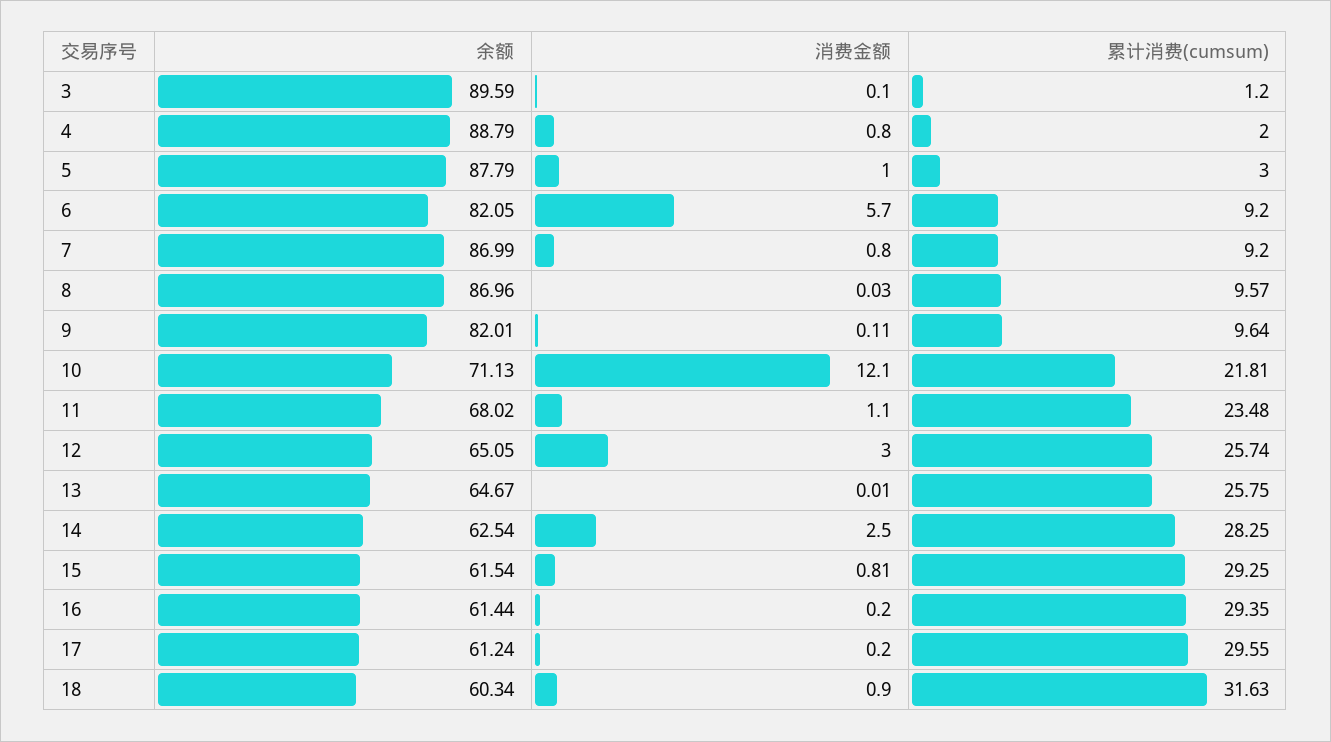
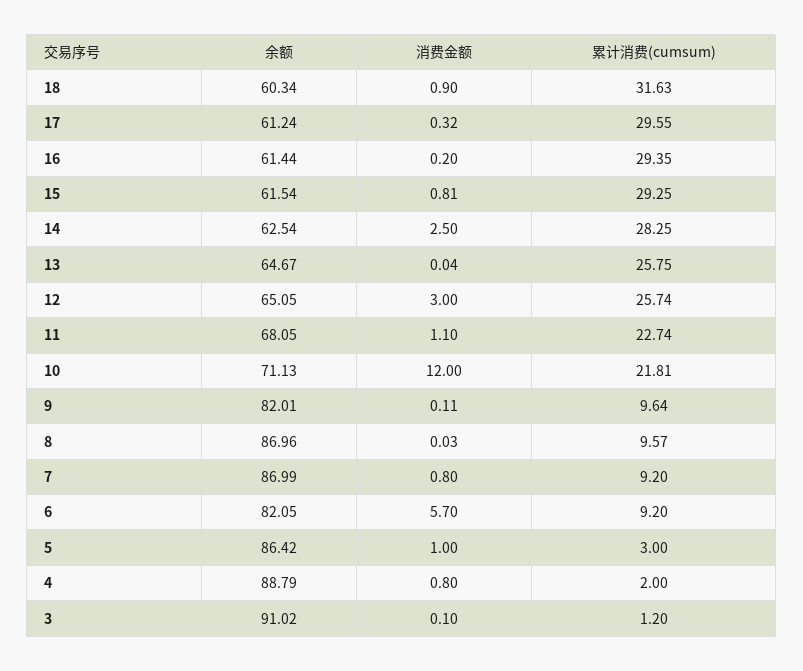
余额, 3: 89.59 -> 91.02
余额, 5: 87.79 -> 86.42
消费金额, 10: 12.1 -> 12
余额, 11: 68.02 -> 68.05
累计消费(cumsum), 11: 23.48 -> 22.74
消费金额, 13: 0.01 -> 0.04
消费金额, 17: 0.2 -> 0.32

